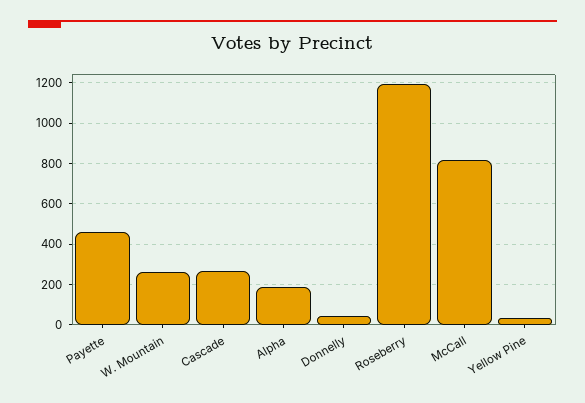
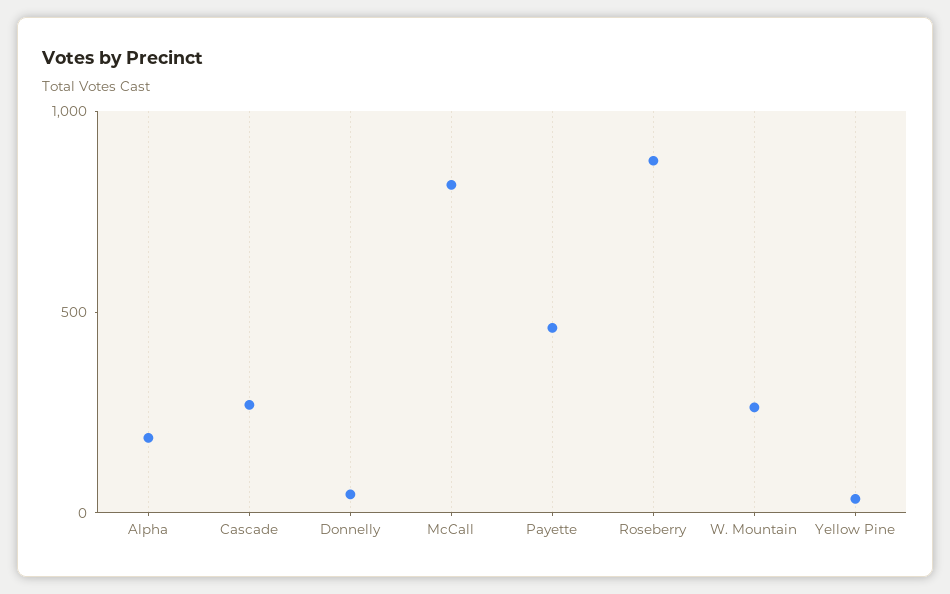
Roseberry: 1200 -> 900

